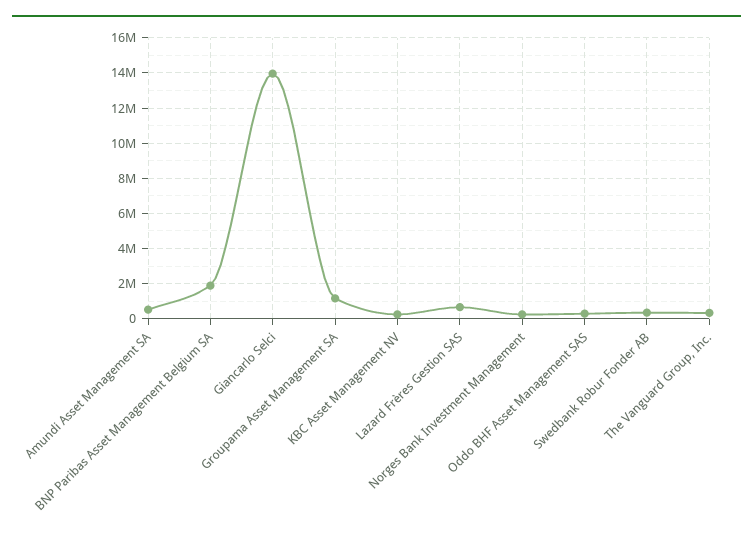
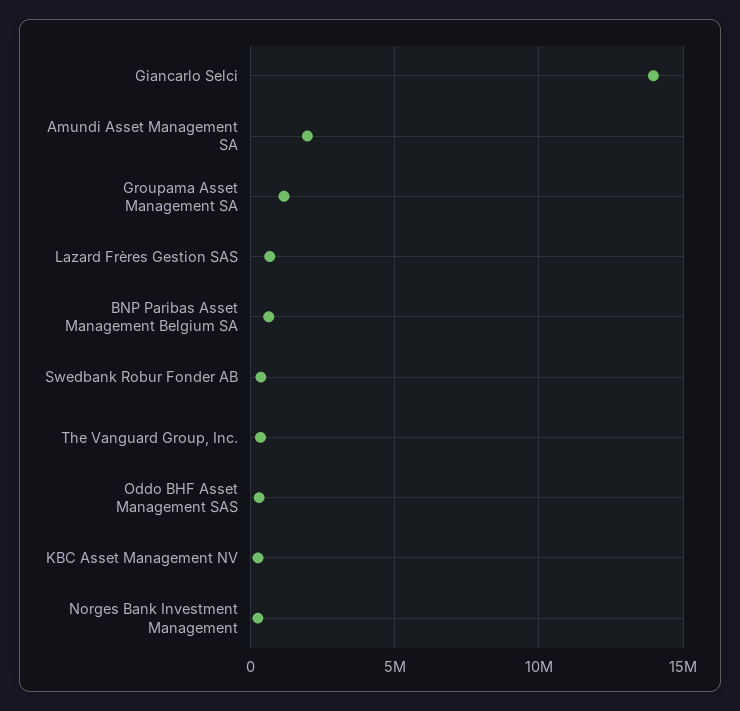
Amundi Asset Management SA: 500000 -> 2000000
BNP Paribas Asset Management Belgium SA: 2000000 -> 500000

